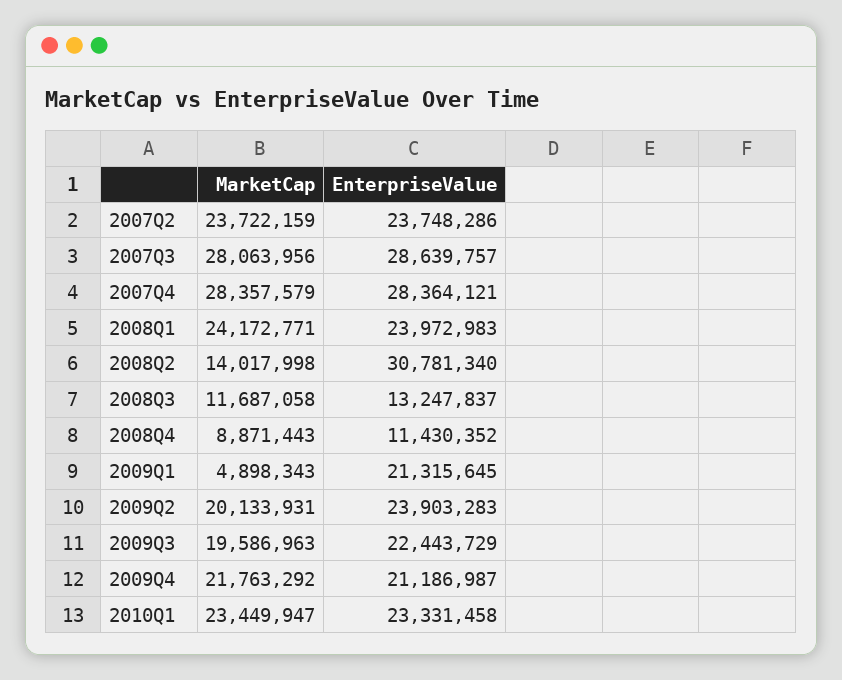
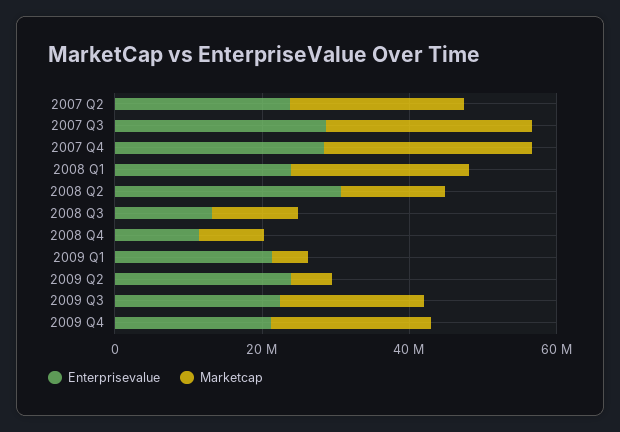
MarketCap, 2009Q2: 20133931 -> 5000000
MarketCap, 2010Q1: 23449947 -> none
EnterpriseValue, 2010Q1: 23331458 -> none

